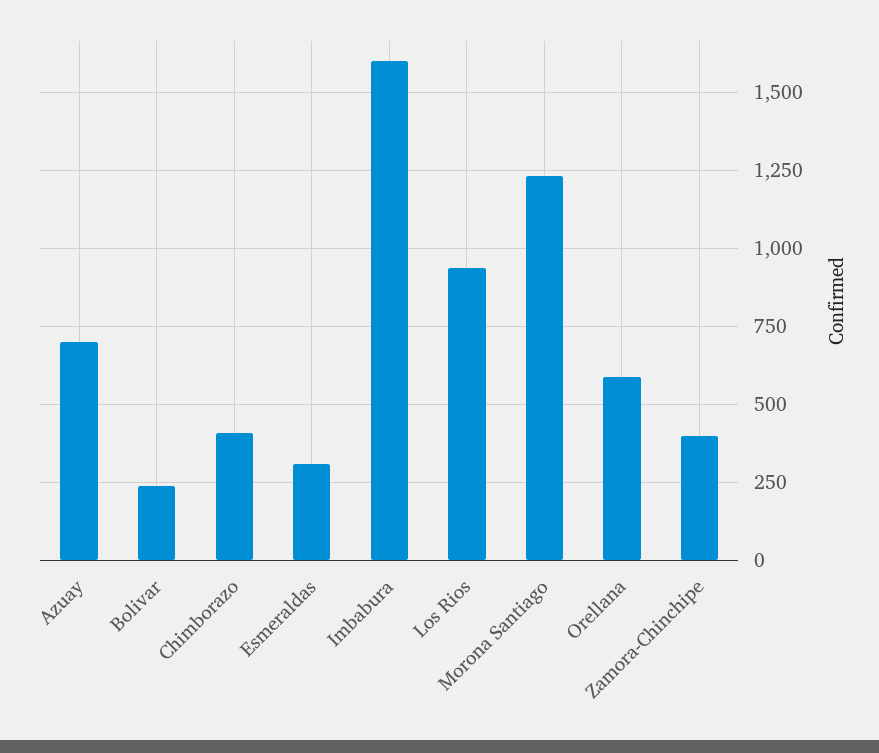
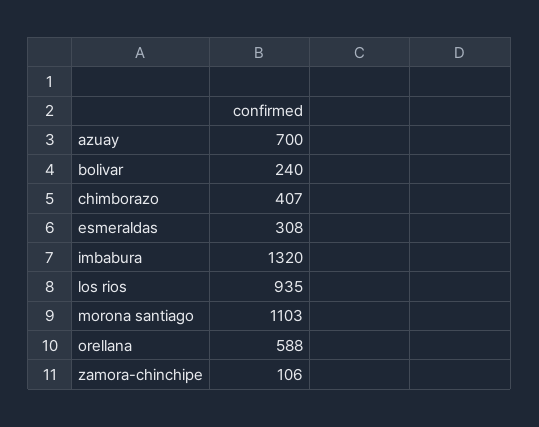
Imbabura: 1600 -> 1320
Morona Santiago: 1225 -> 1103
Zamora-Chinchipe: 400 -> 106

